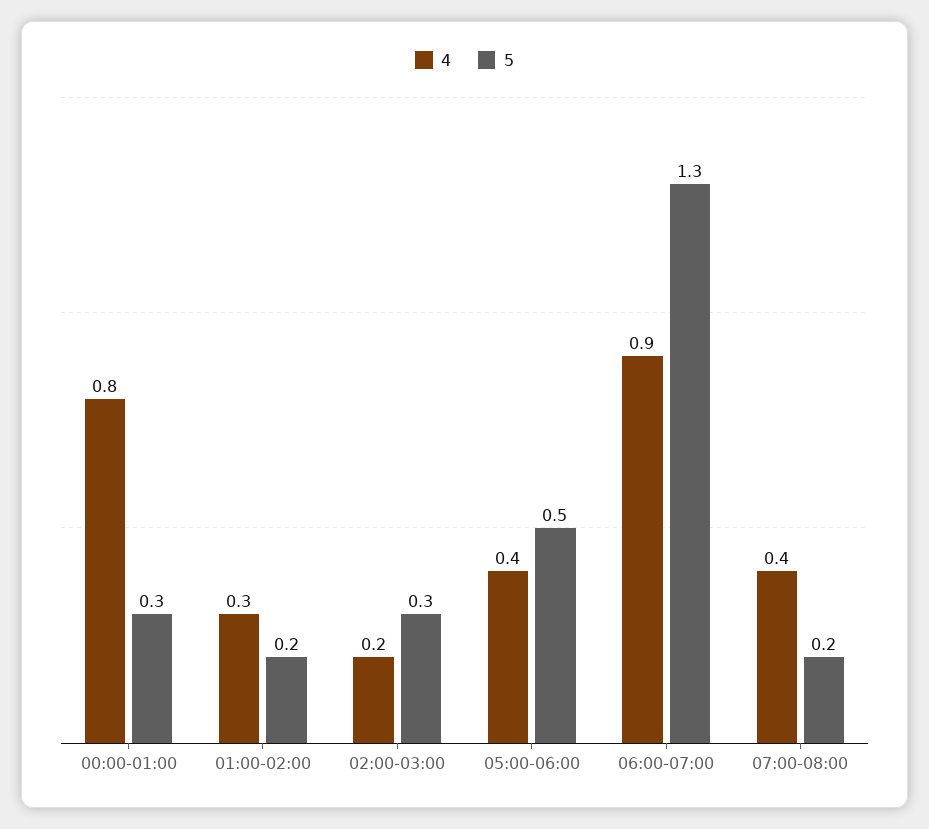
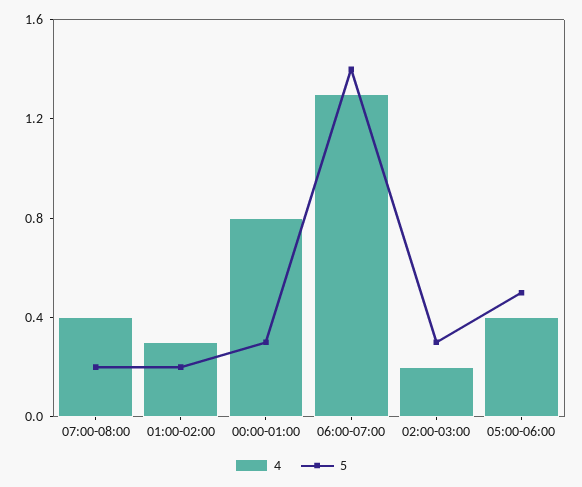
4, 06:00-07:00: 0.9 -> 1.3
5, 06:00-07:00: 1.3 -> 1.4

